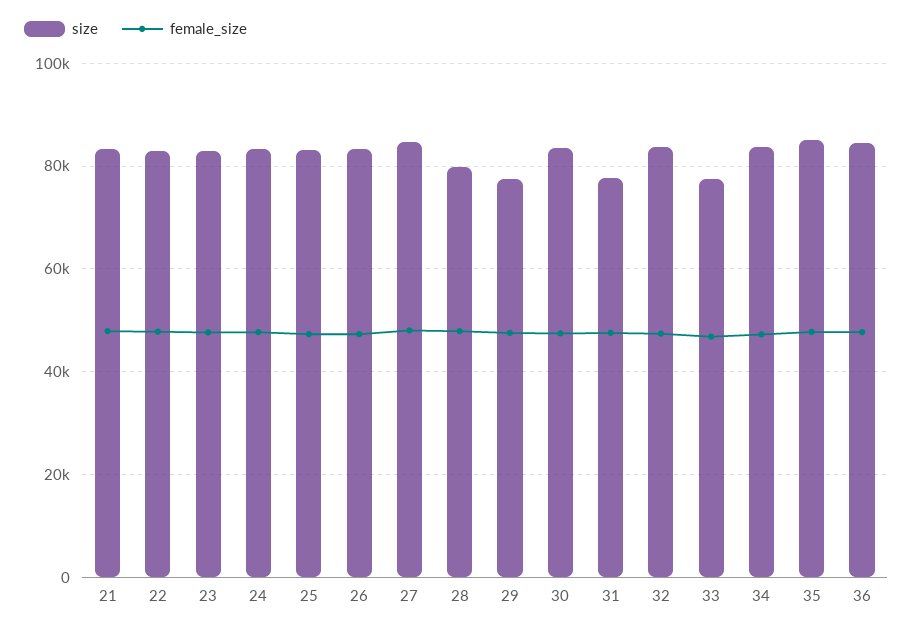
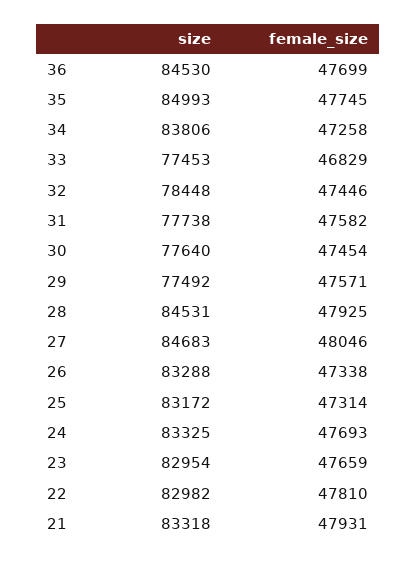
size, 28: 80000 -> 84531
size, 30: 84000 -> 77640
size, 32: 84000 -> 78448

